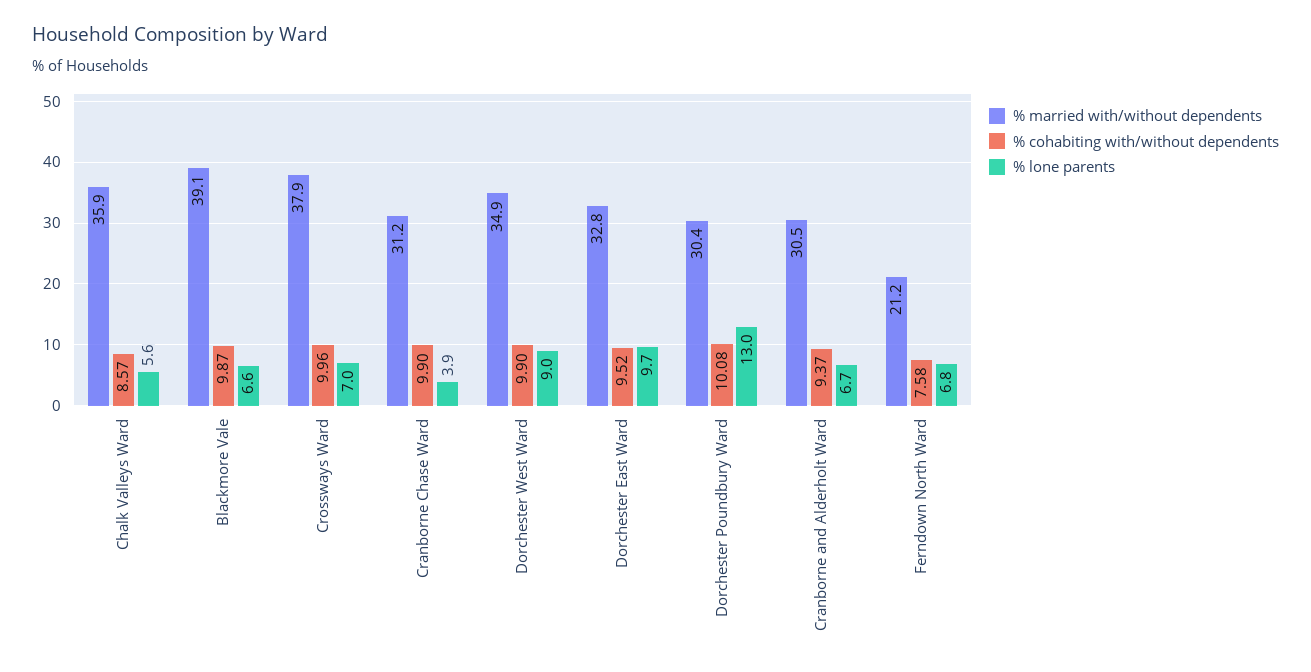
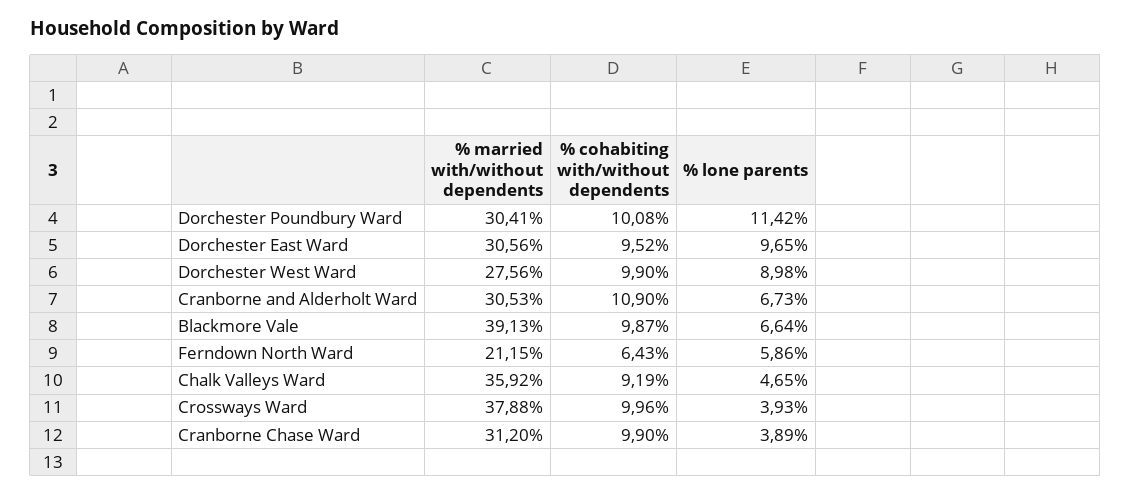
% cohabiting with/without dependents, Chalk Valleys Ward: 8.57 -> 9.19
% lone parents, Chalk Valleys Ward: 5.6 -> 4.65
% lone parents, Crossways Ward: 7 -> 3.93
% married with/without dependents, Dorchester West Ward: 34.9 -> 27.56
% married with/without dependents, Dorchester East Ward: 32.8 -> 30.56
% lone parents, Dorchester Poundbury Ward: 13 -> 11.42
% cohabiting with/without dependents, Cranborne and Alderholt Ward: 9.37 -> 10.9
% cohabiting with/without dependents, Ferndown North Ward: 7.58 -> 6.43
% lone parents, Ferndown North Ward: 6.8 -> 5.86

